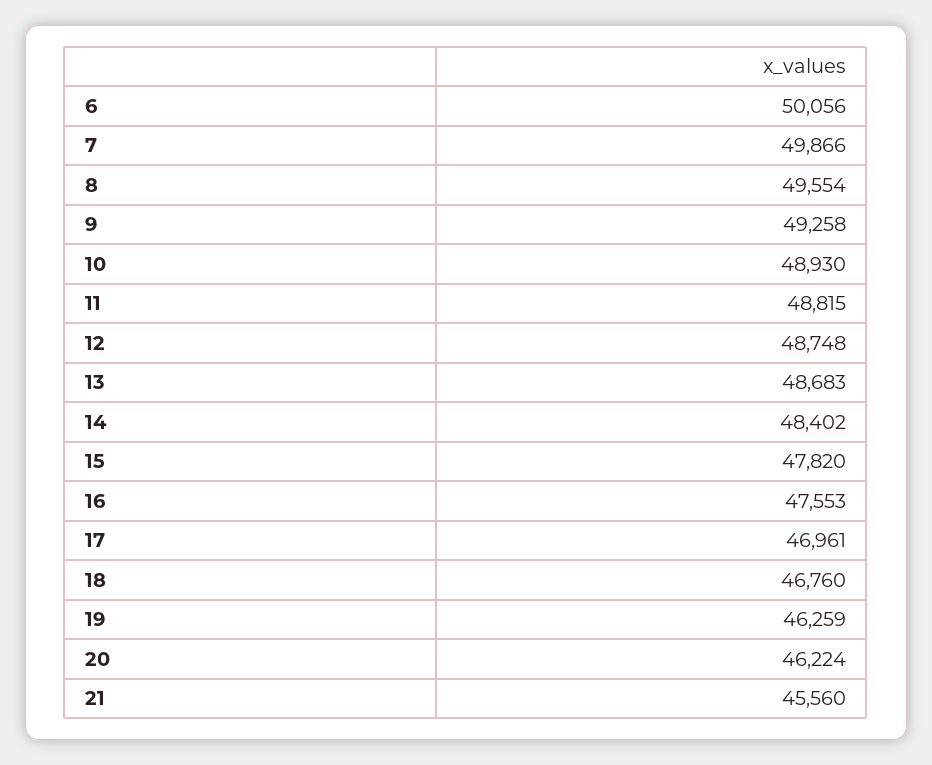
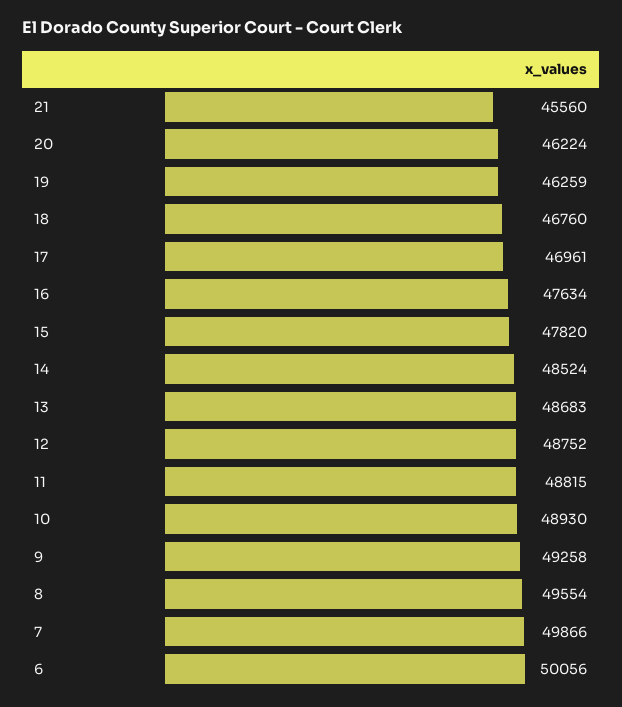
12: 48748 -> 48752
14: 48402 -> 48524
16: 47553 -> 47634

